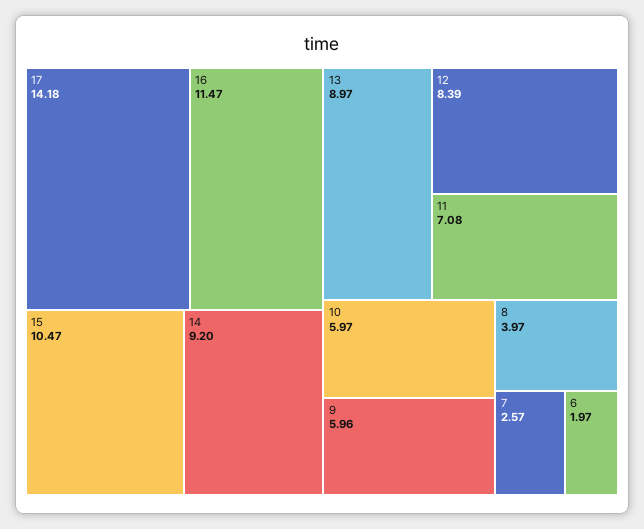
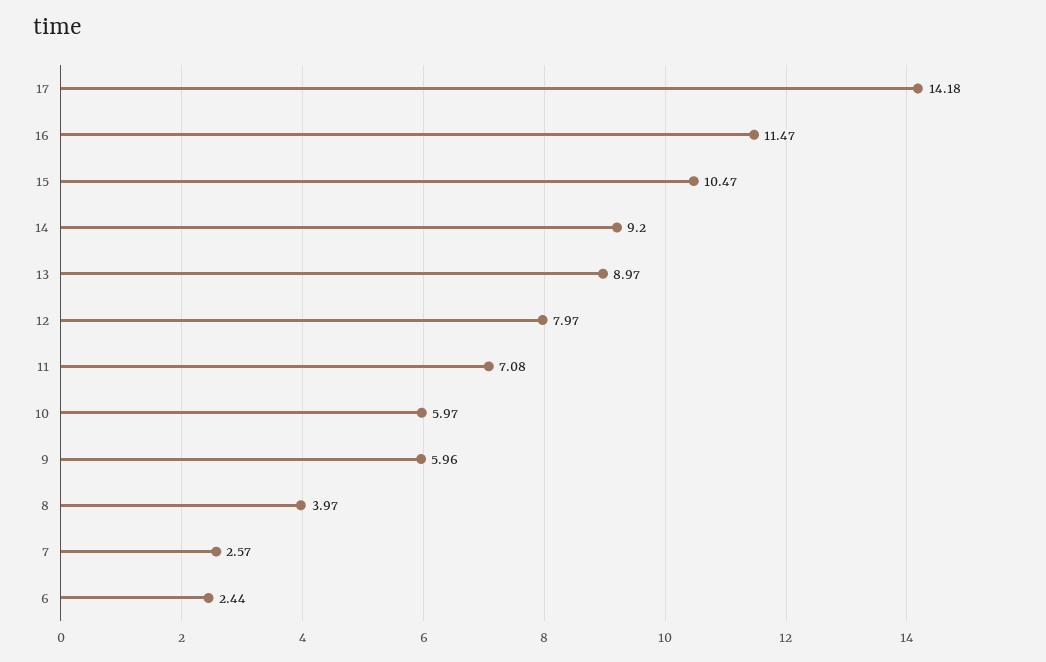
12: 8.39 -> 7.97
6: 1.97 -> 2.44

